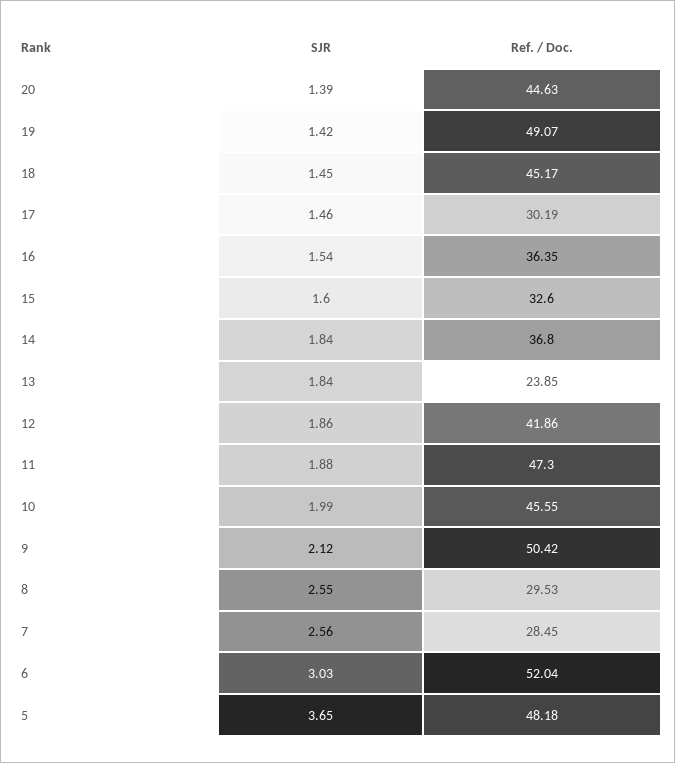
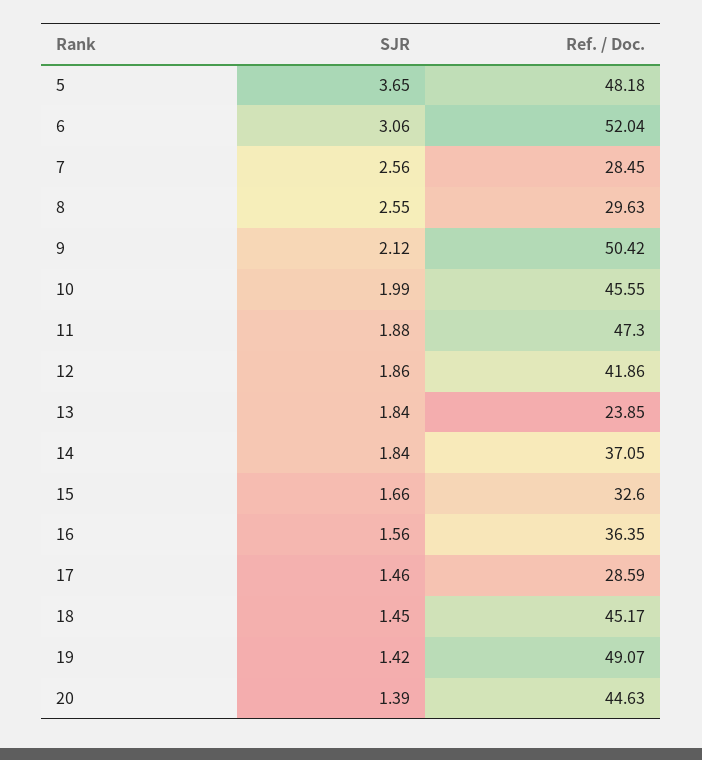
Ref. / Doc., 17: 30.19 -> 28.59
SJR, 16: 1.54 -> 1.56
SJR, 15: 1.6 -> 1.66
Ref. / Doc., 14: 36.8 -> 37.05
Ref. / Doc., 8: 29.53 -> 29.63
SJR, 6: 3.03 -> 3.06

